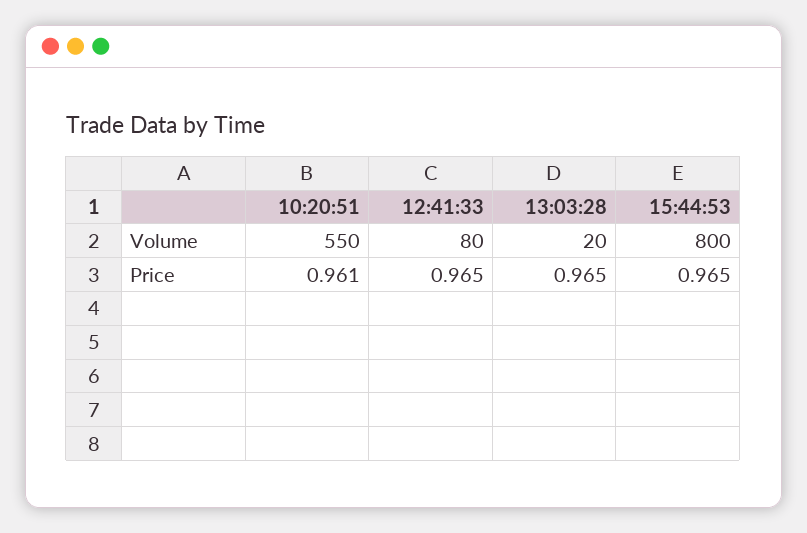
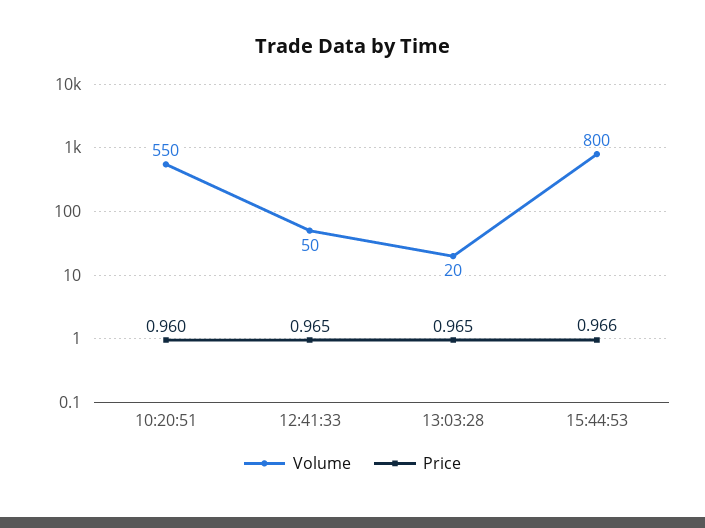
Volume, 12:41:33: 80 -> 50
Price, 10:20:51: 0.961 -> 0.96
Price, 15:44:53: 0.965 -> 0.966

